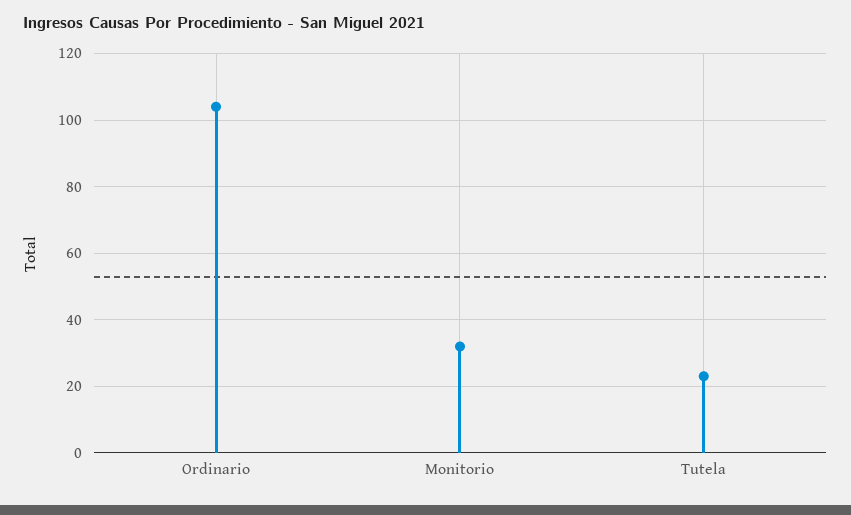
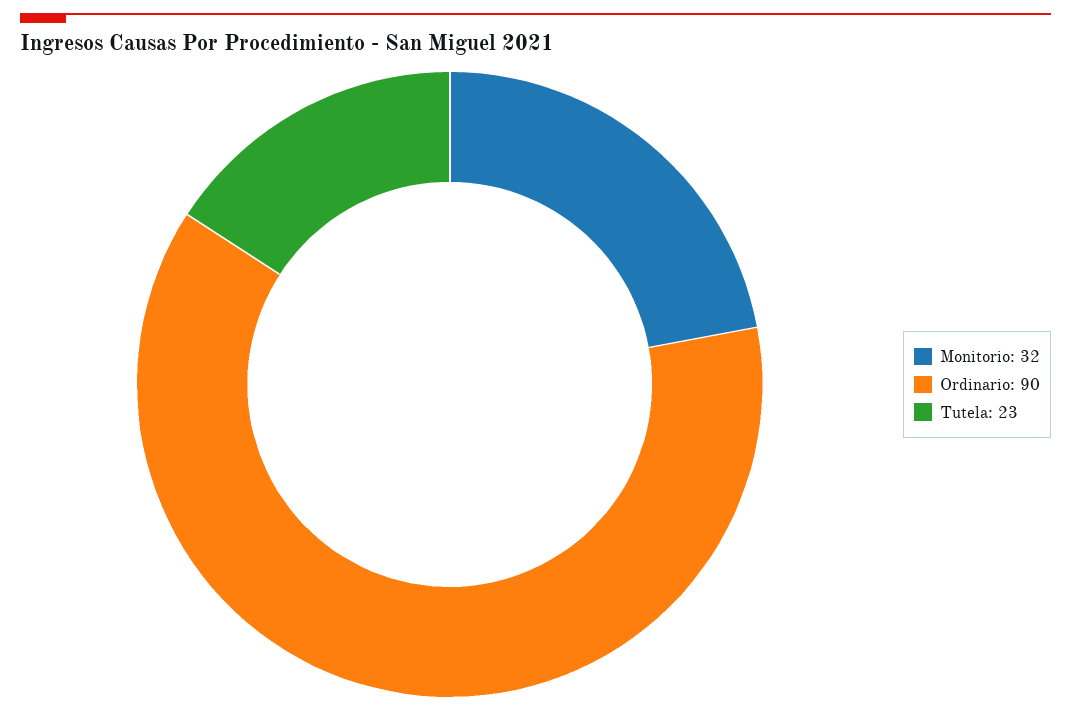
Ordinario: 105 -> 90

